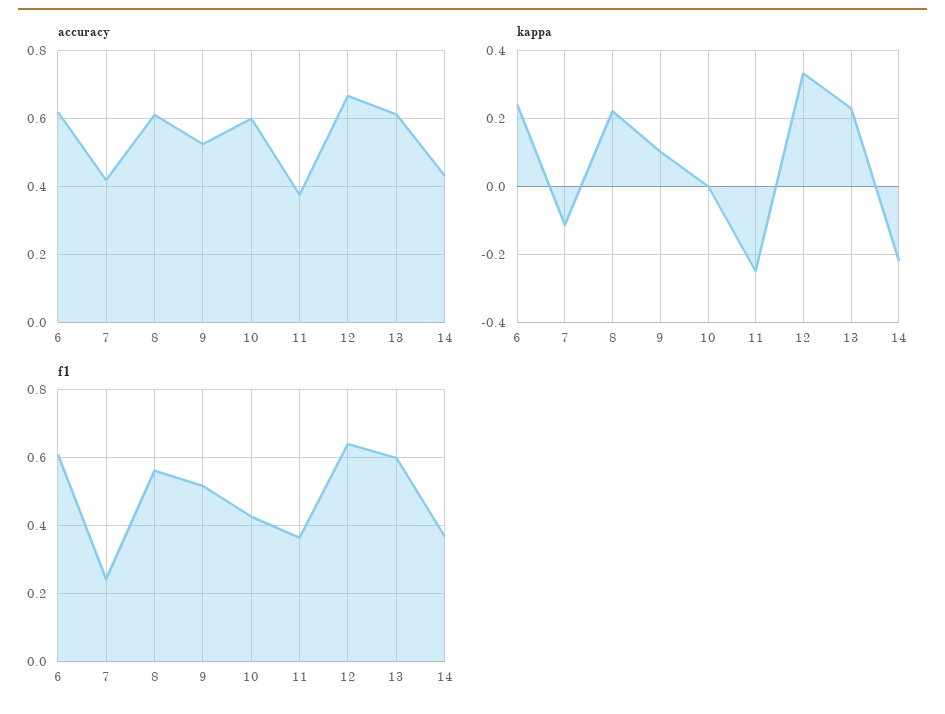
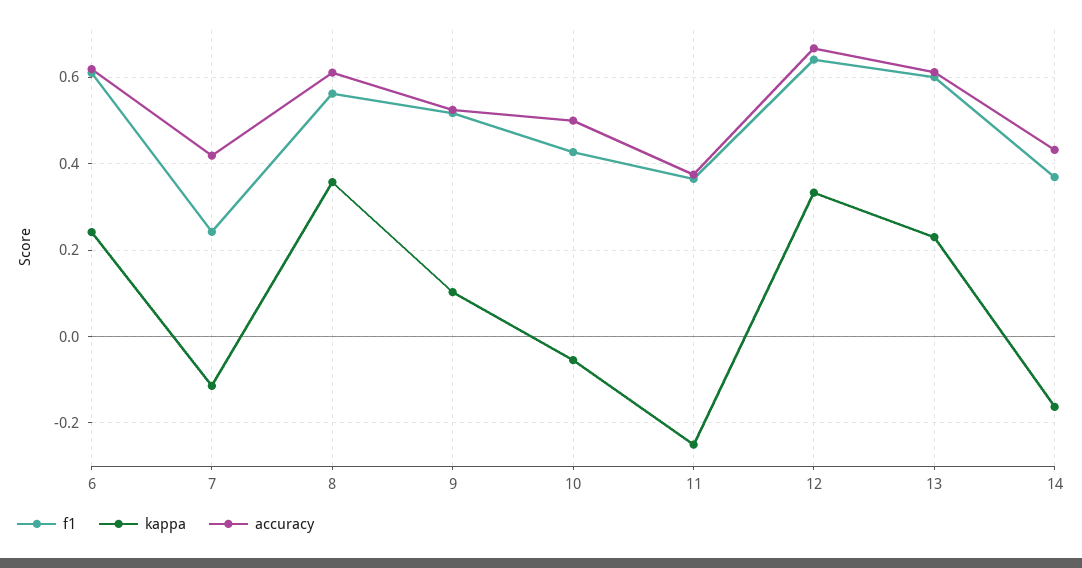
accuracy, 10: 0.6 -> 0.5
kappa, 8: 0.22 -> 0.36
kappa, 10: 0 -> -0.06
kappa, 14: -0.22 -> -0.16

